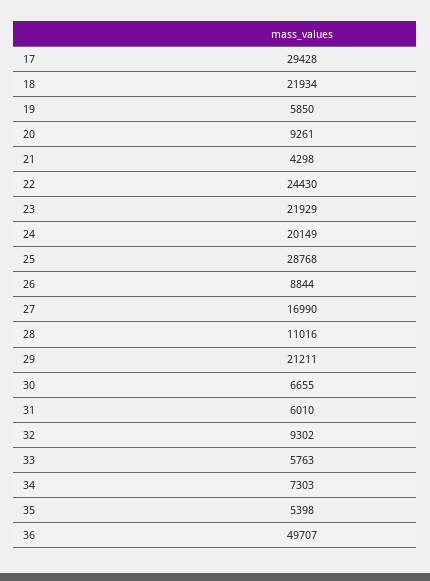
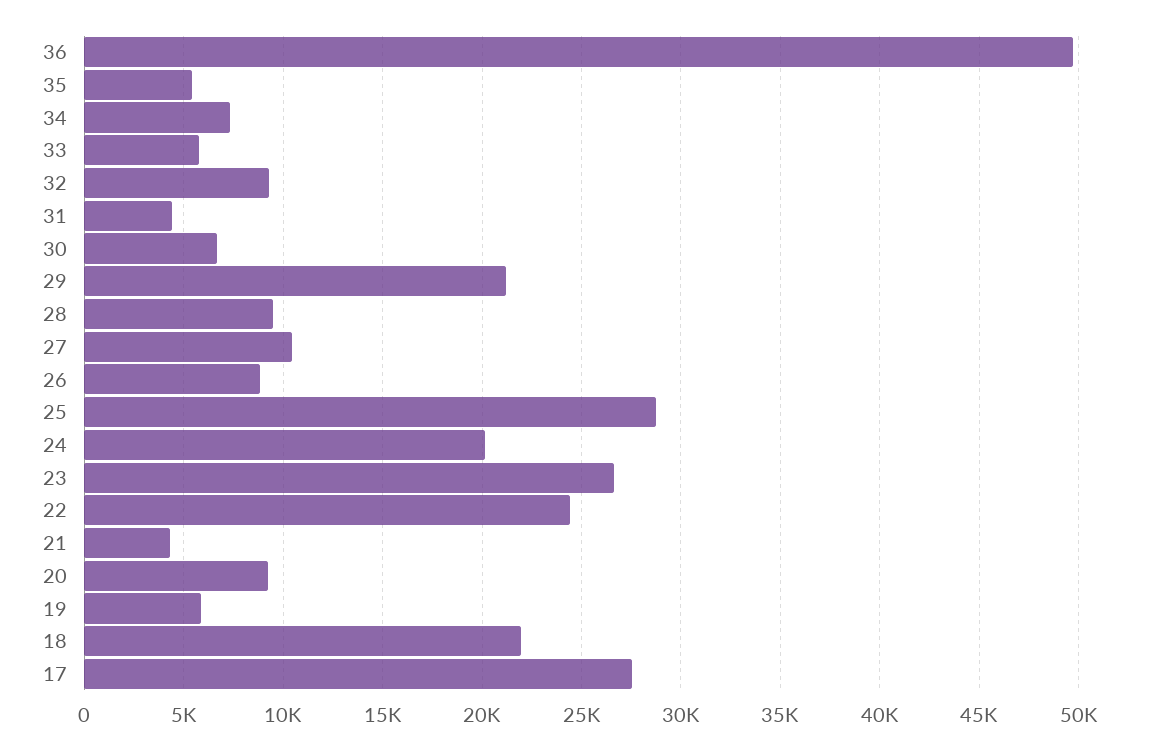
17: 29428 -> 27500
23: 21929 -> 26500
27: 16990 -> 10500
28: 11016 -> 9500
31: 6010 -> 4500

